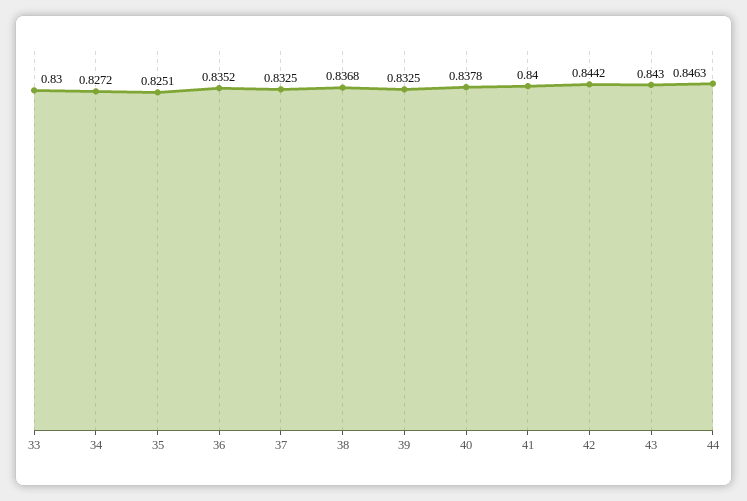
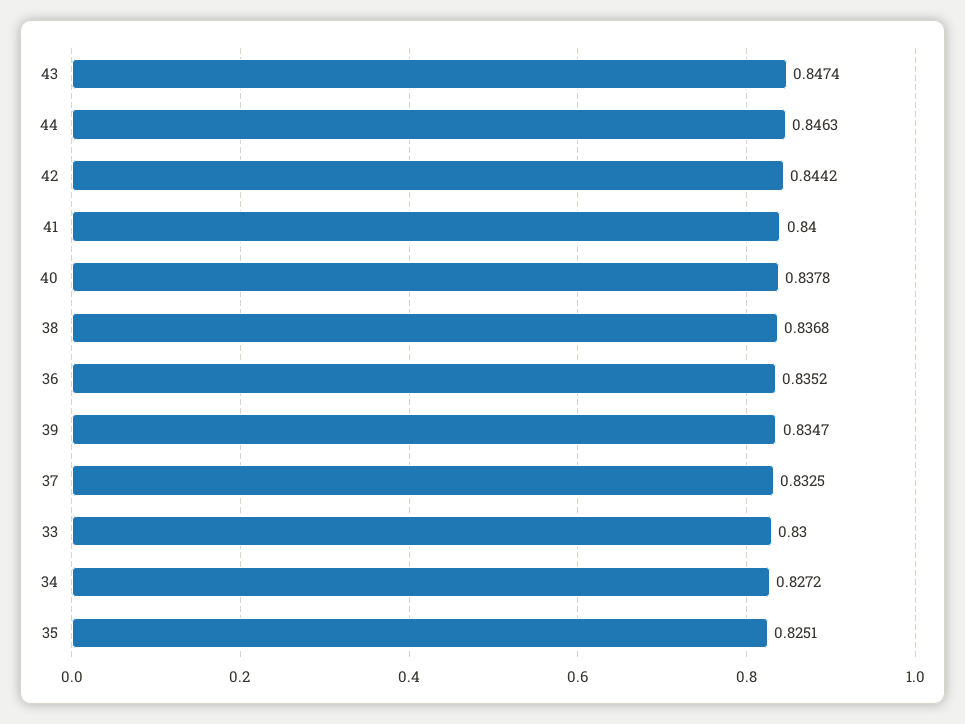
39: 0.8325 -> 0.8347
43: 0.843 -> 0.8474

